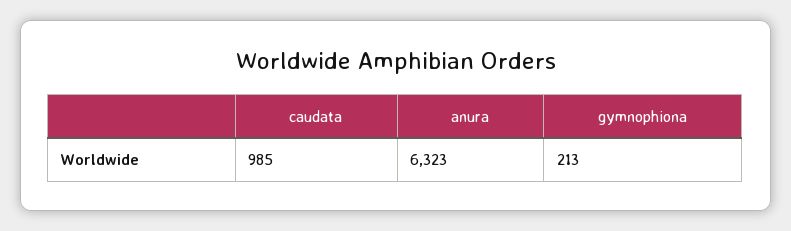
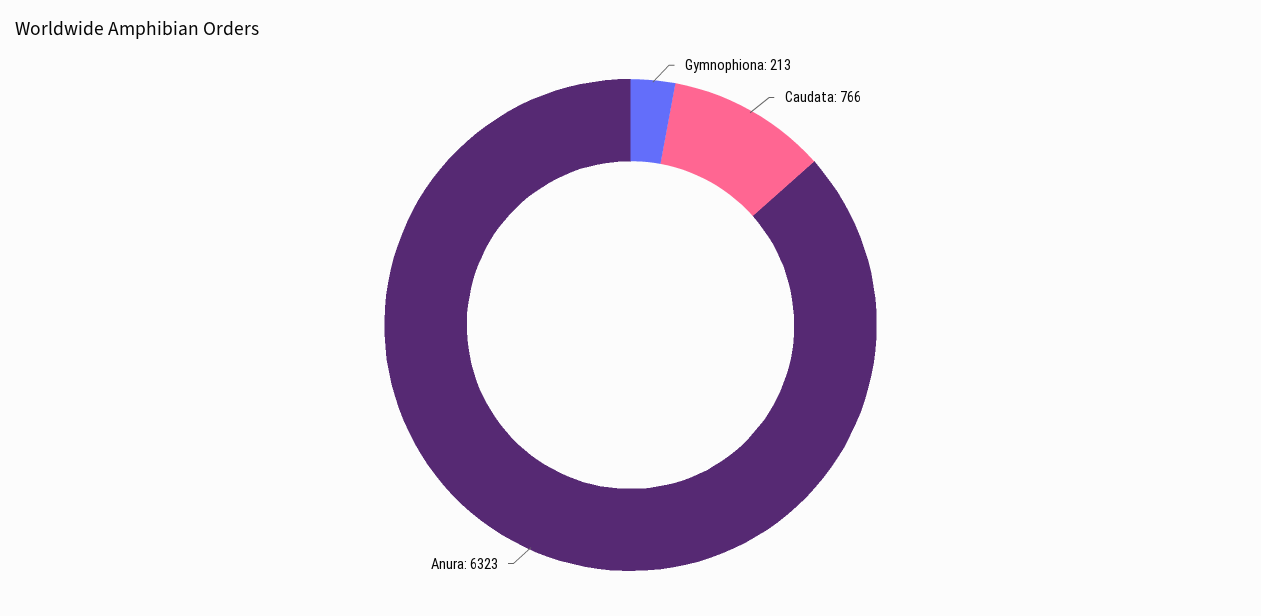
caudata: 985 -> 766

